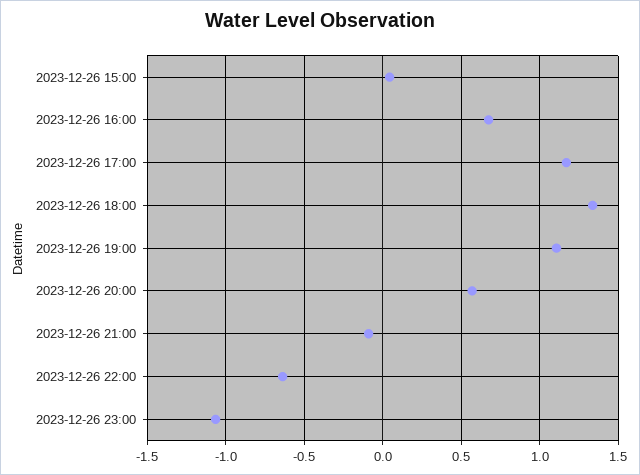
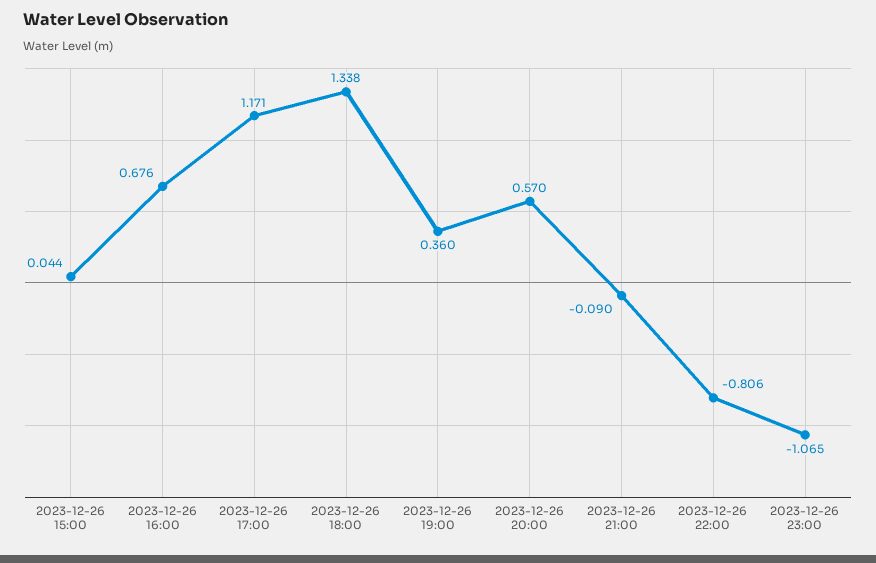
2023-12-26 19:00: 1.1 -> 0.36
2023-12-26 22:00: -0.65 -> -0.806

